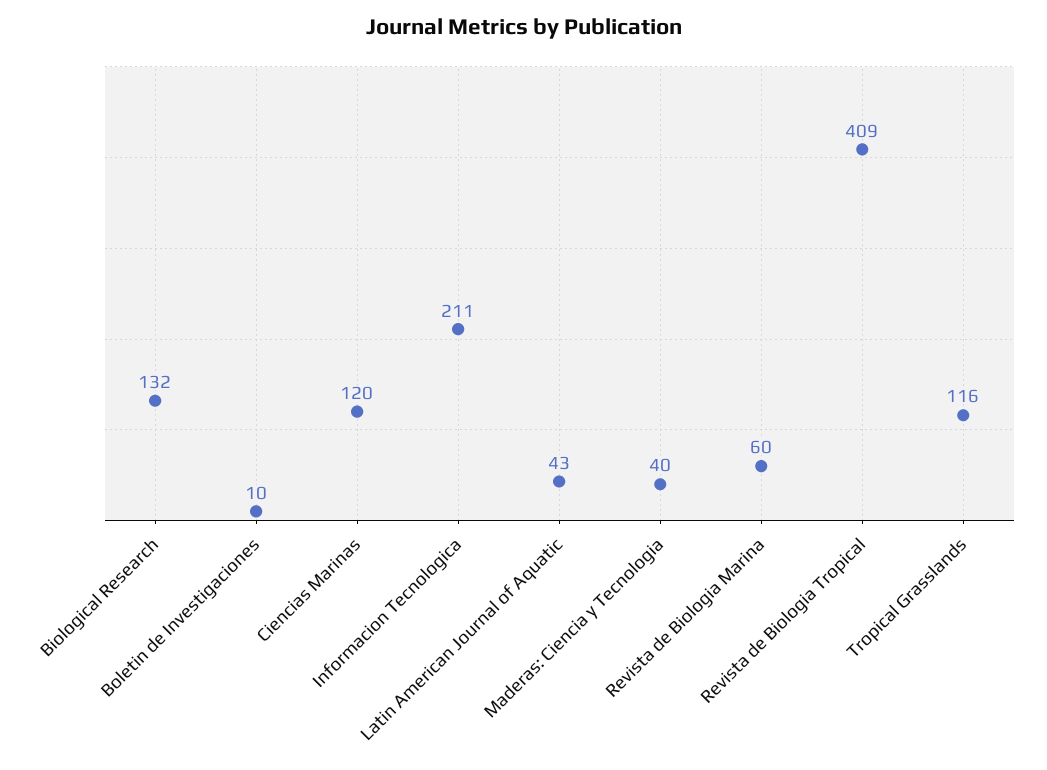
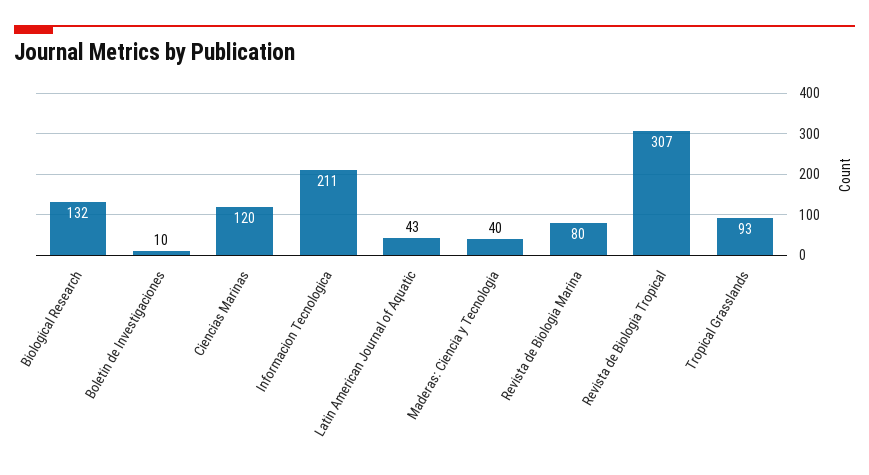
Revista de Biologia Marina: 60 -> 80
Revista de Biologia Tropical: 409 -> 307
Tropical Grasslands: 116 -> 93

